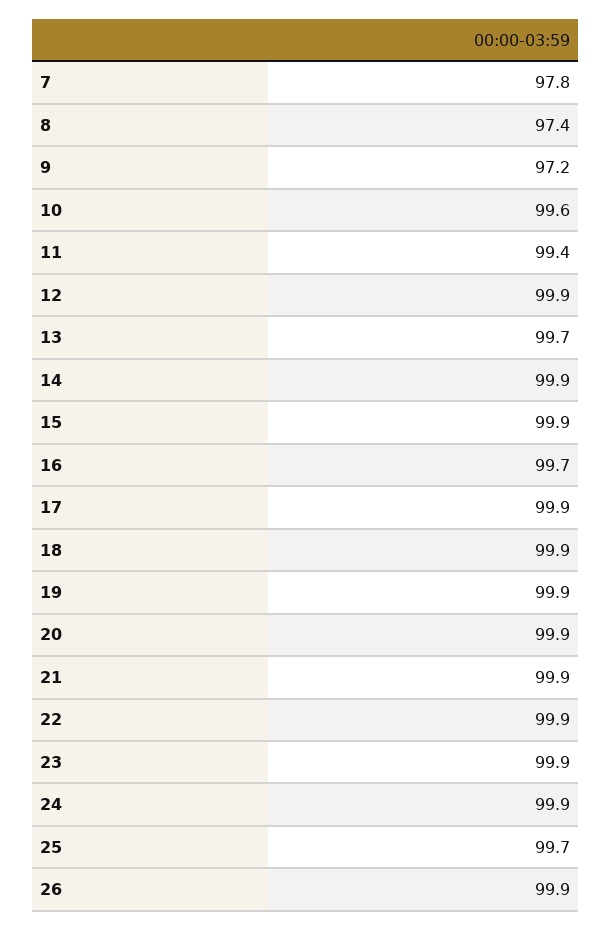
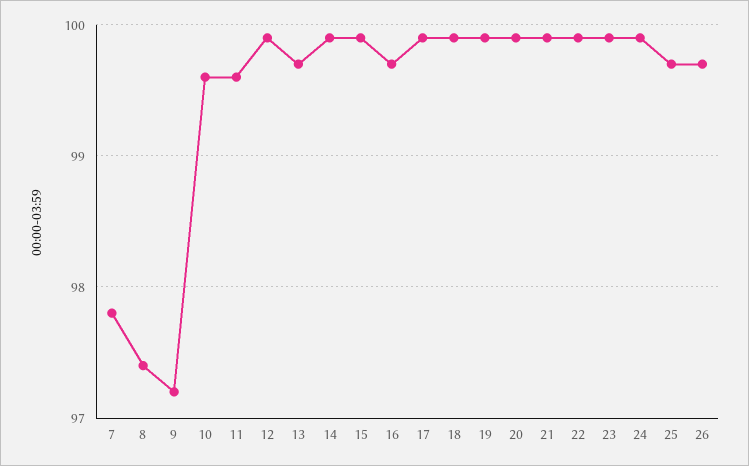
11: 99.4 -> 99.6
26: 99.9 -> 99.7

